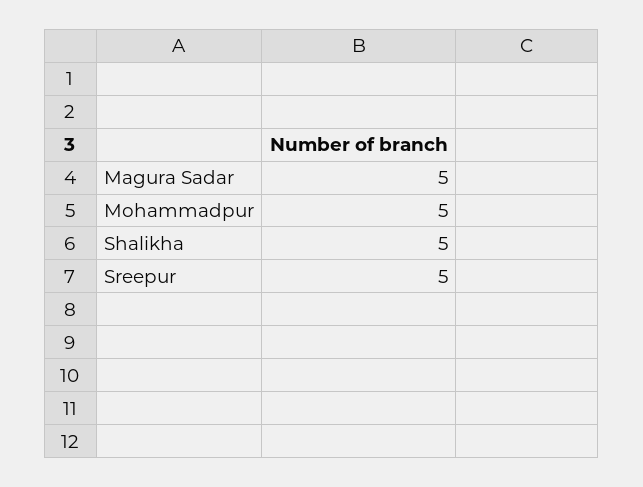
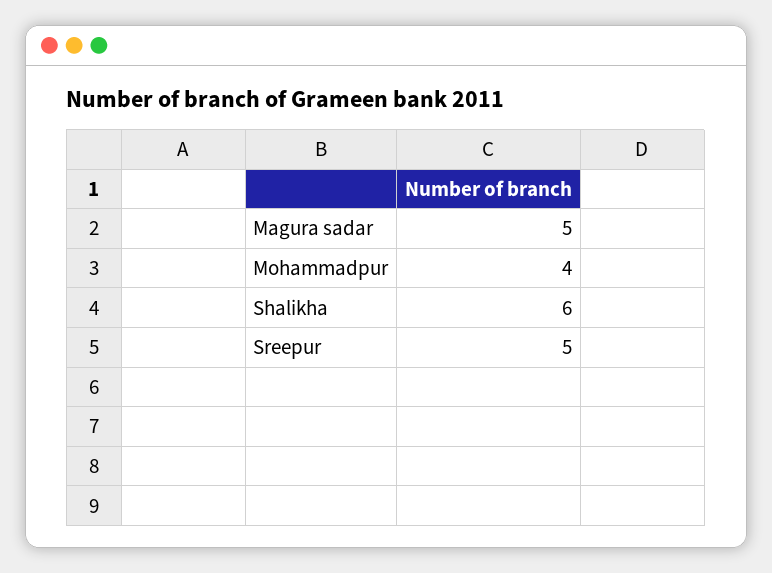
Mohammadpur: 5 -> 4
Shalikha: 5 -> 6

